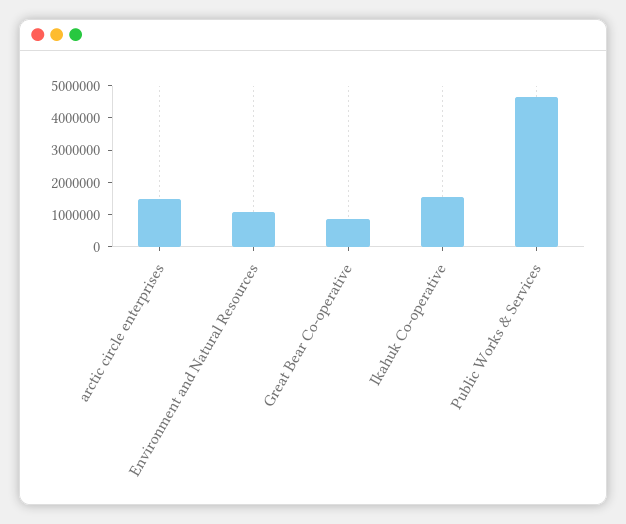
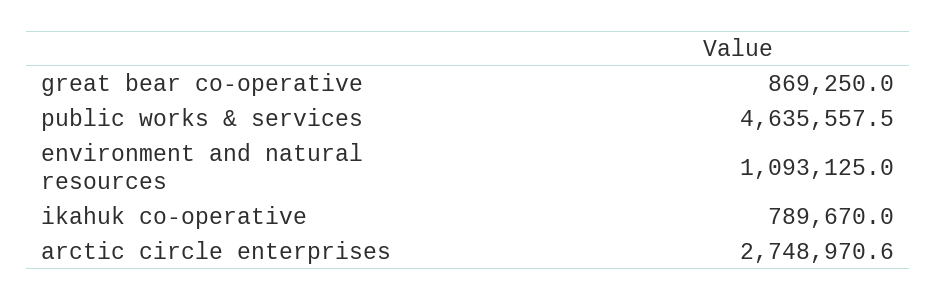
arctic circle enterprises: 1500000 -> 2748970.6
Ikahuk Co-operative: 1500000 -> 789670

